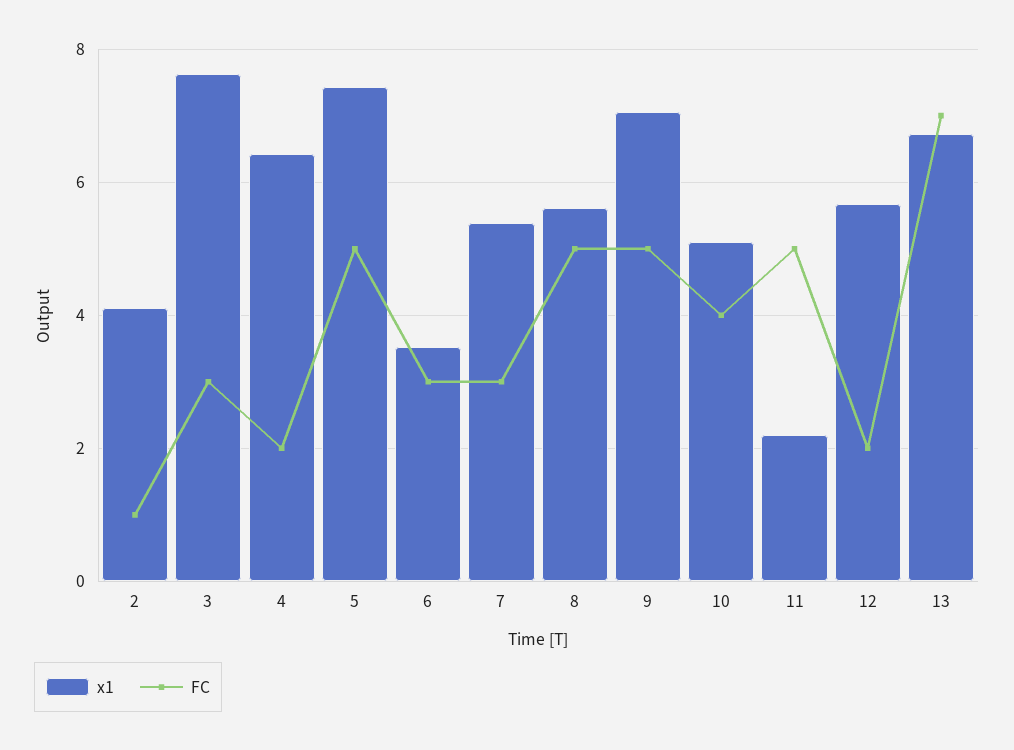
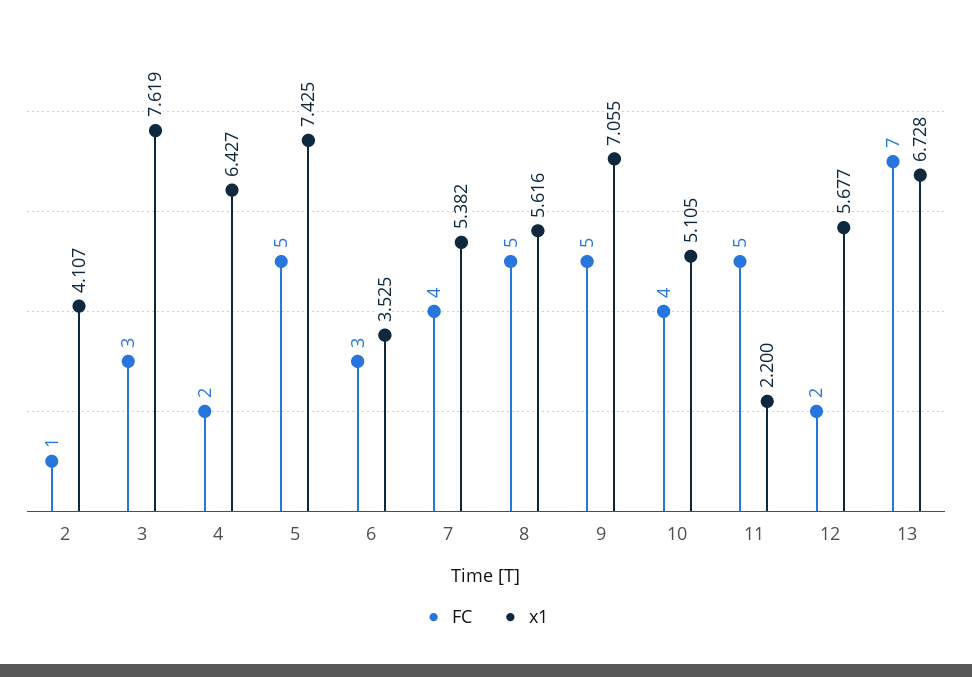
FC, 7: 3 -> 4

